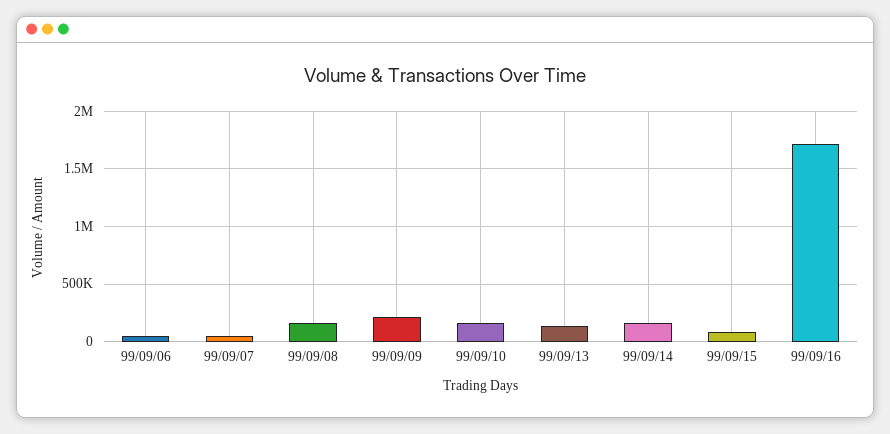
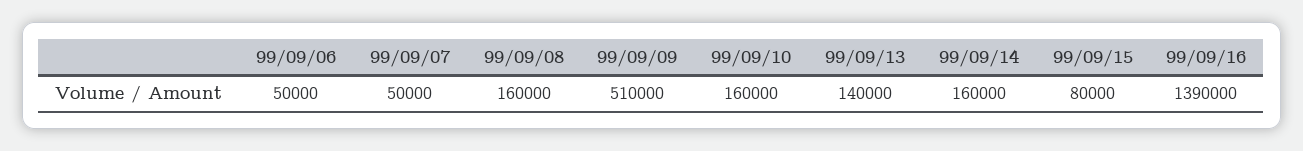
99/09/09: 200000 -> 510000
99/09/16: 1700000 -> 1390000

